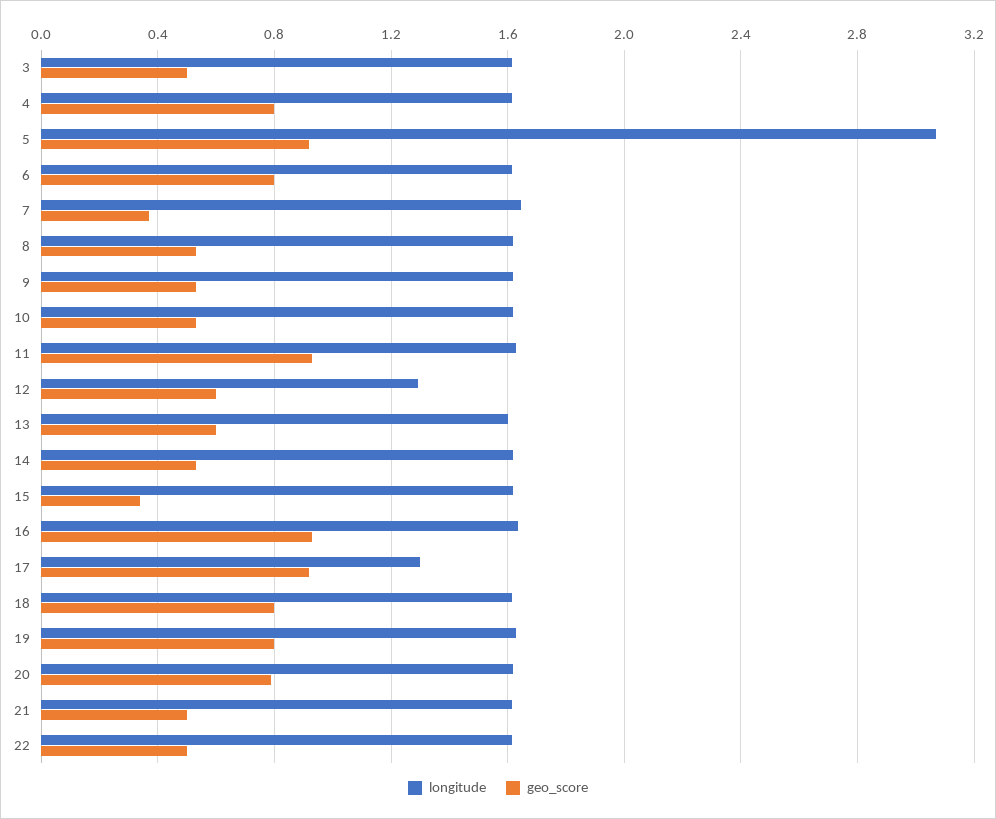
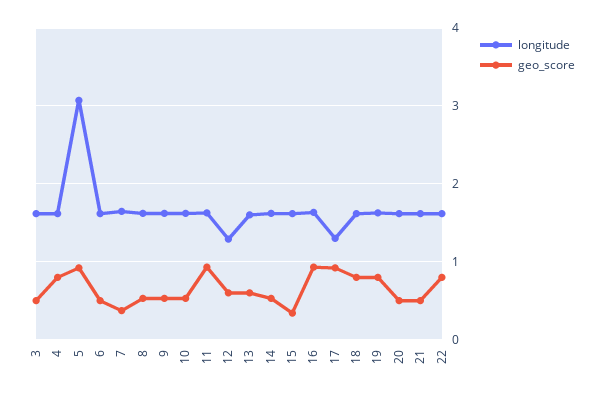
geo_score, 6: 0.8 -> 0.5
geo_score, 20: 0.8 -> 0.5
geo_score, 22: 0.5 -> 0.8

